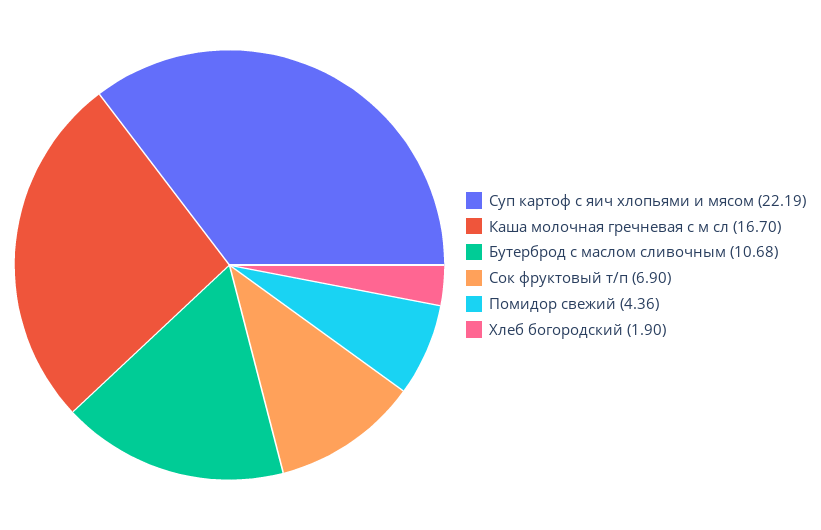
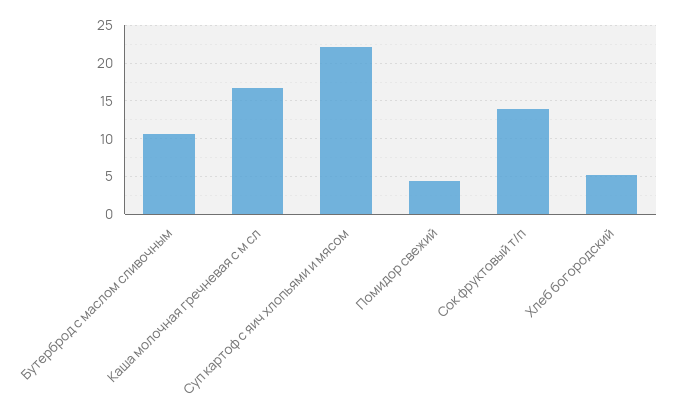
Сок фруктовый т/п: 6.9 -> 14
Хлеб богородский: 1.9 -> 5

